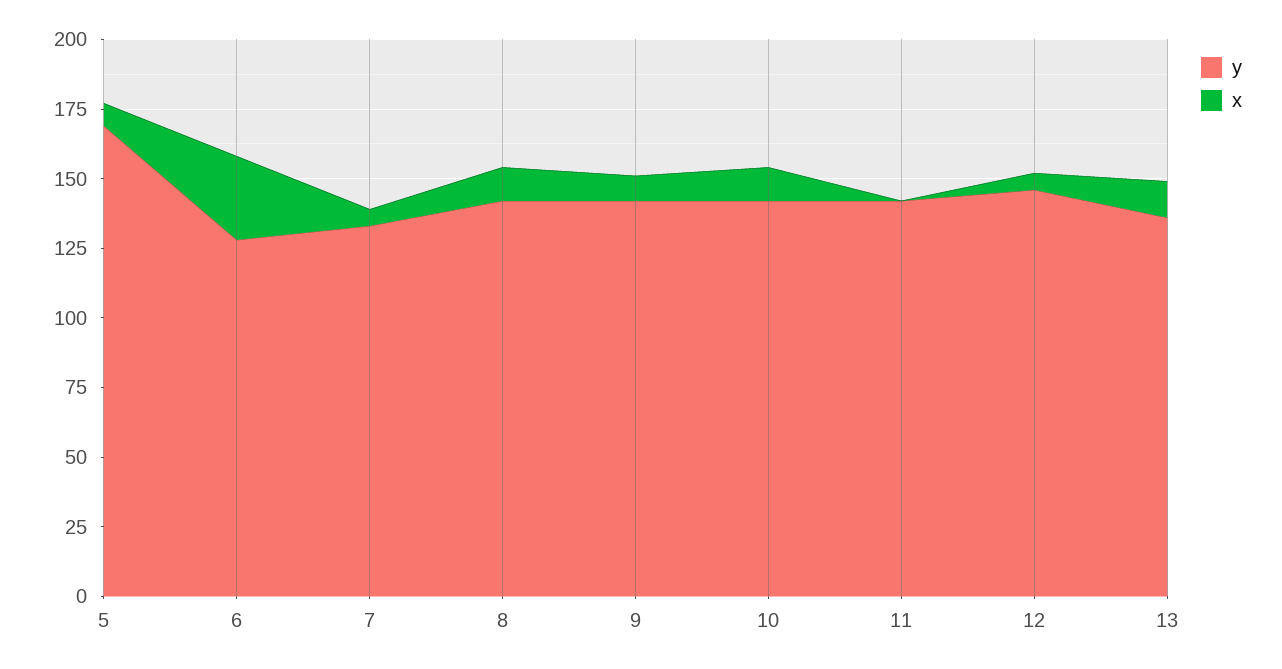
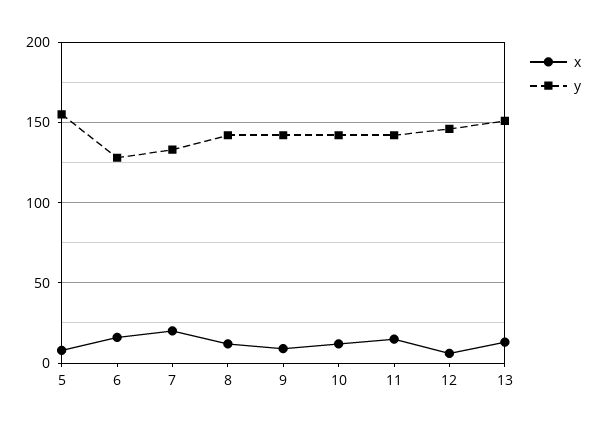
y, 5: 170 -> 155
x, 6: 30 -> 15
x, 7: 5 -> 20
x, 11: 0 -> 15
y, 13: 135 -> 150

